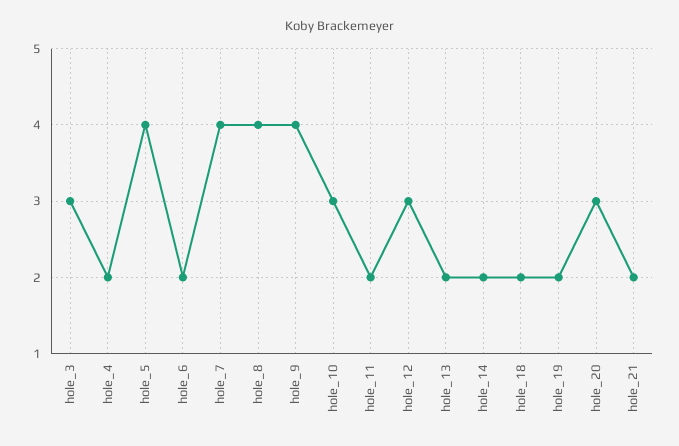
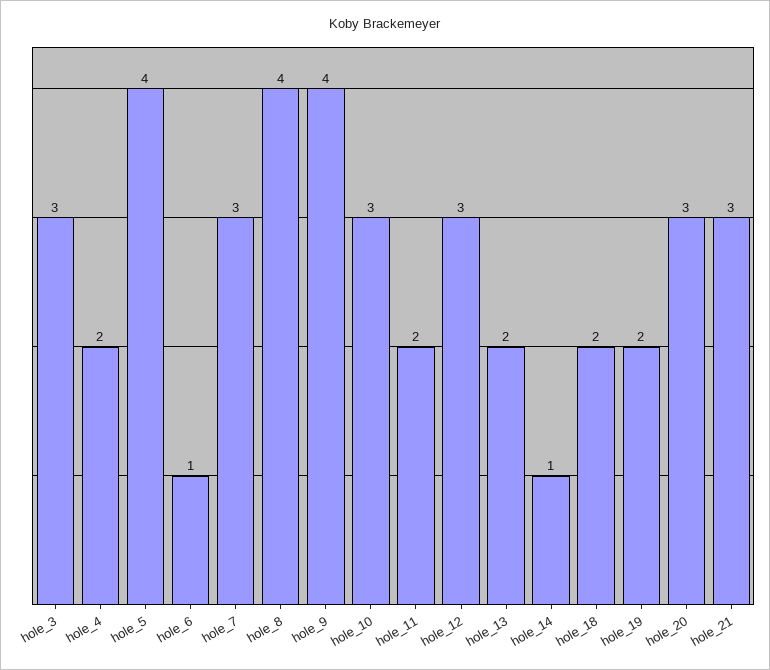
hole_6: 2 -> 1
hole_7: 4 -> 3
hole_14: 2 -> 1
hole_21: 2 -> 3

